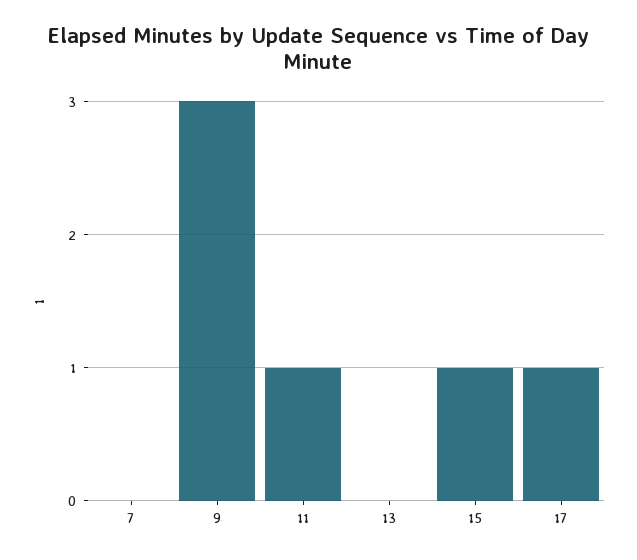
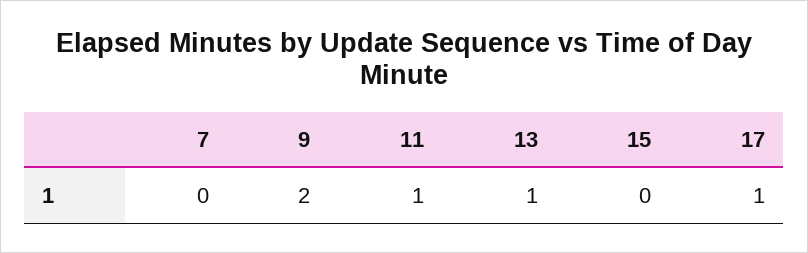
9: 3 -> 2
13: 0 -> 1
15: 1 -> 0

